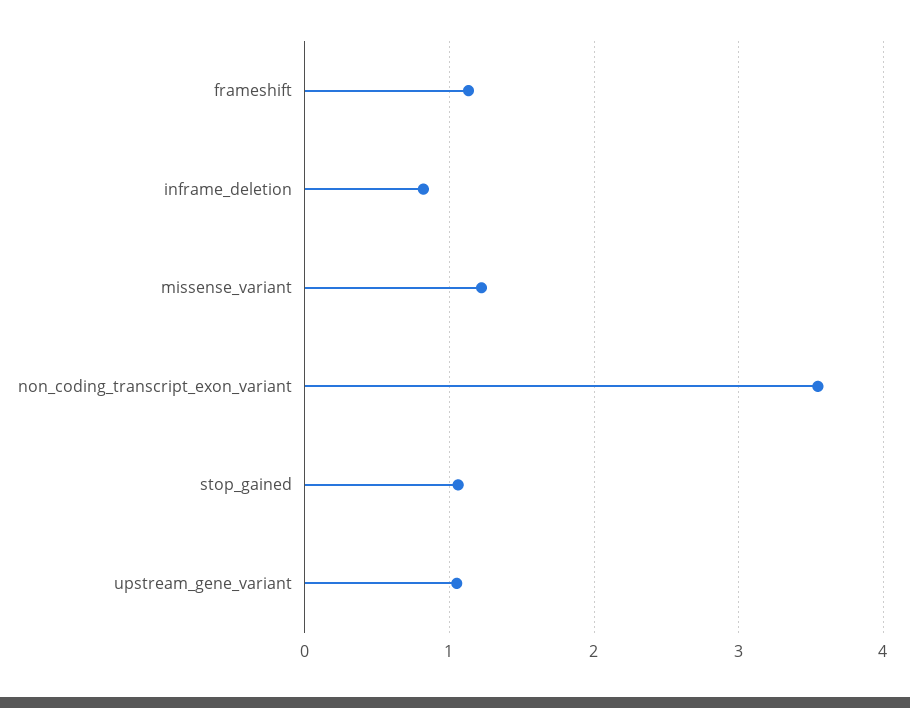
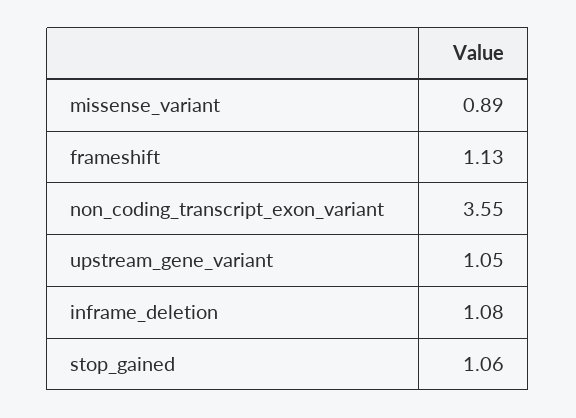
inframe_deletion: 0.8 -> 1.08
missense_variant: 1.2 -> 0.89

